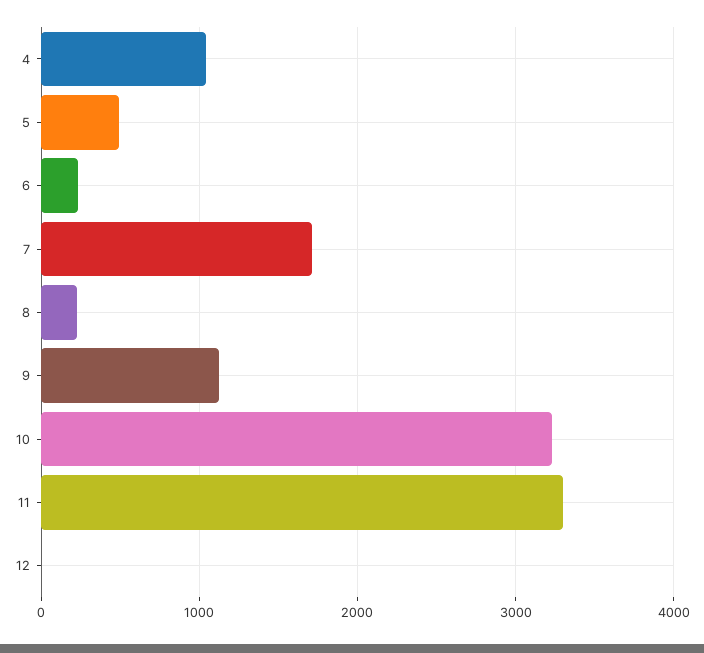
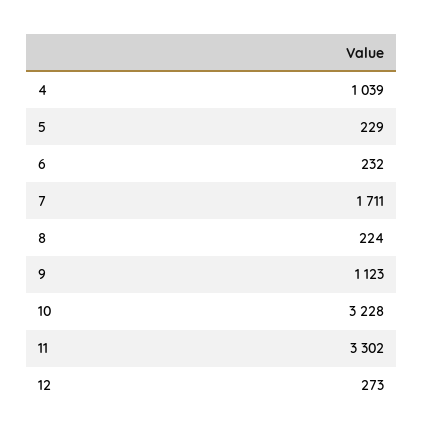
5: 500 -> 229
12: 0 -> 273

